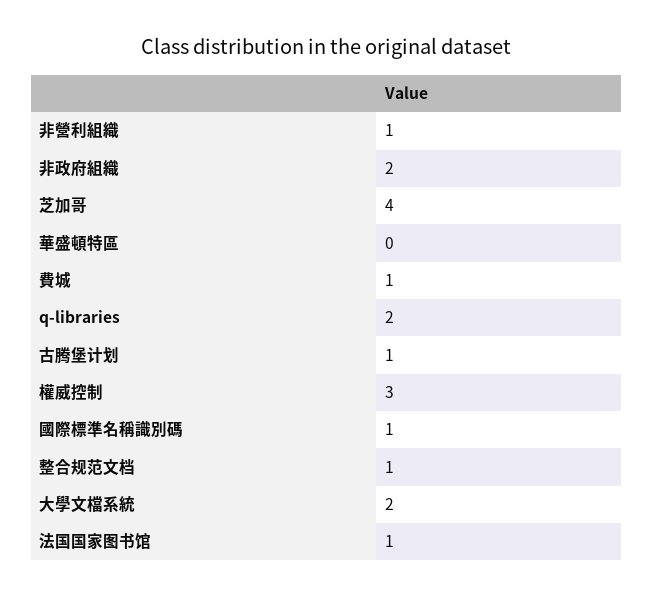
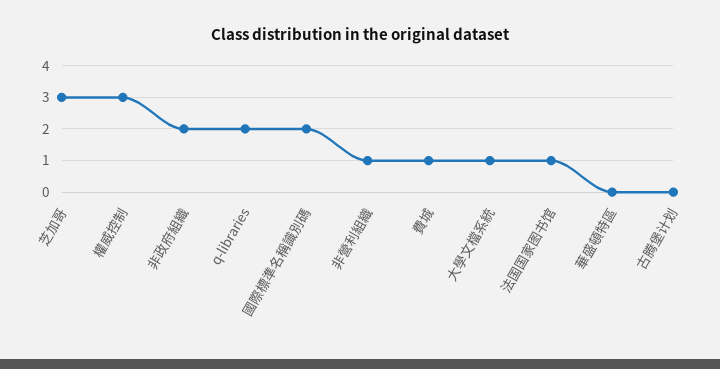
芝加哥: 4 -> 3
古腾堡计划: 1 -> 0
國際標準名稱識別碼: 1 -> 2
整合规范文档: 1 -> none
大學文檔系統: 2 -> 1

